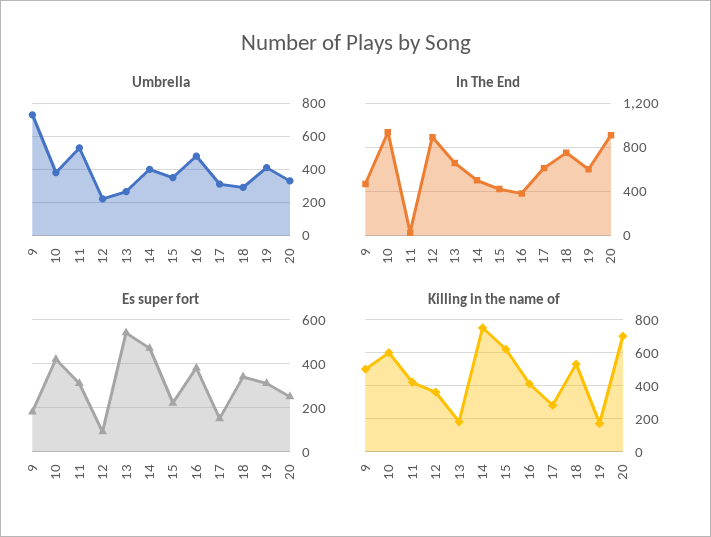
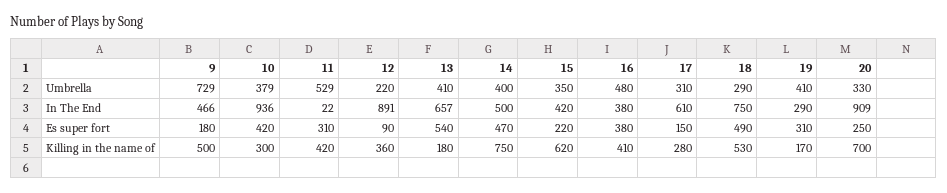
Umbrella, 13: 250 -> 410
In The End, 19: 600 -> 290
Es super fort, 18: 350 -> 490
Killing in the name of, 10: 600 -> 300

